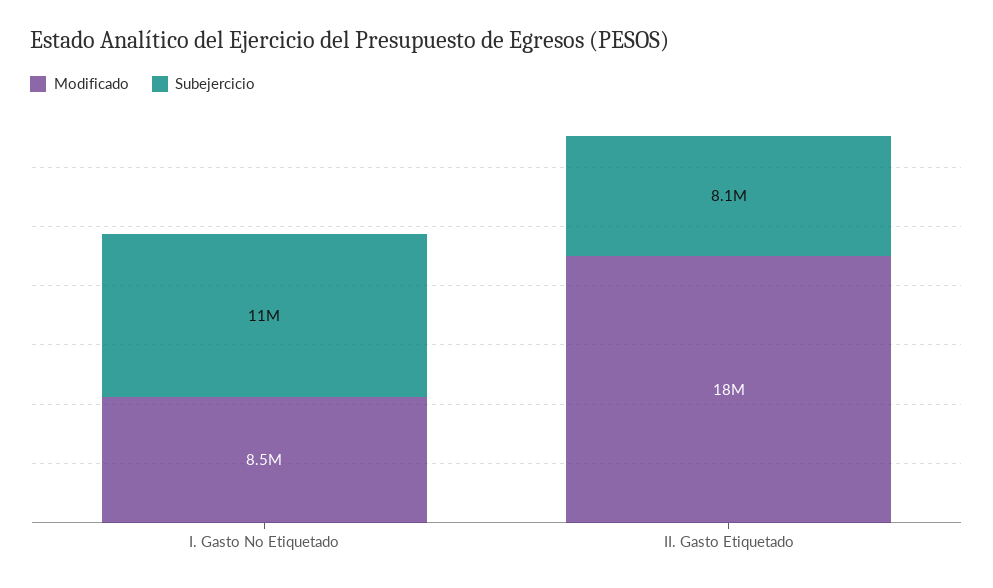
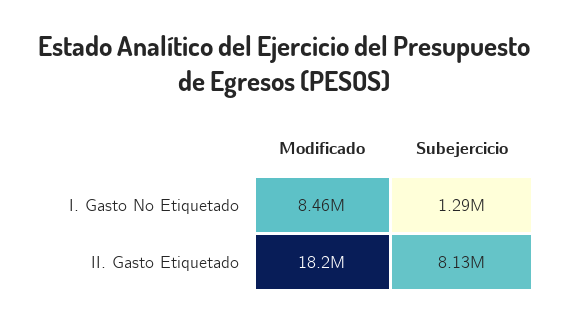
Subejercicio, I. Gasto No Etiquetado: 11000000 -> 1290000

